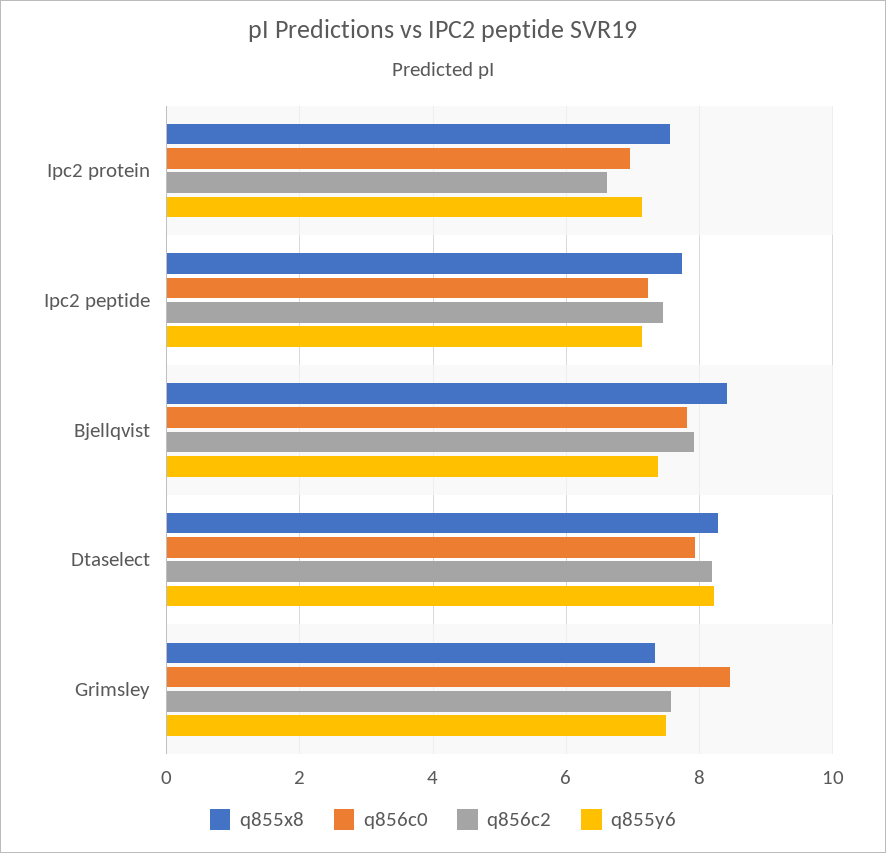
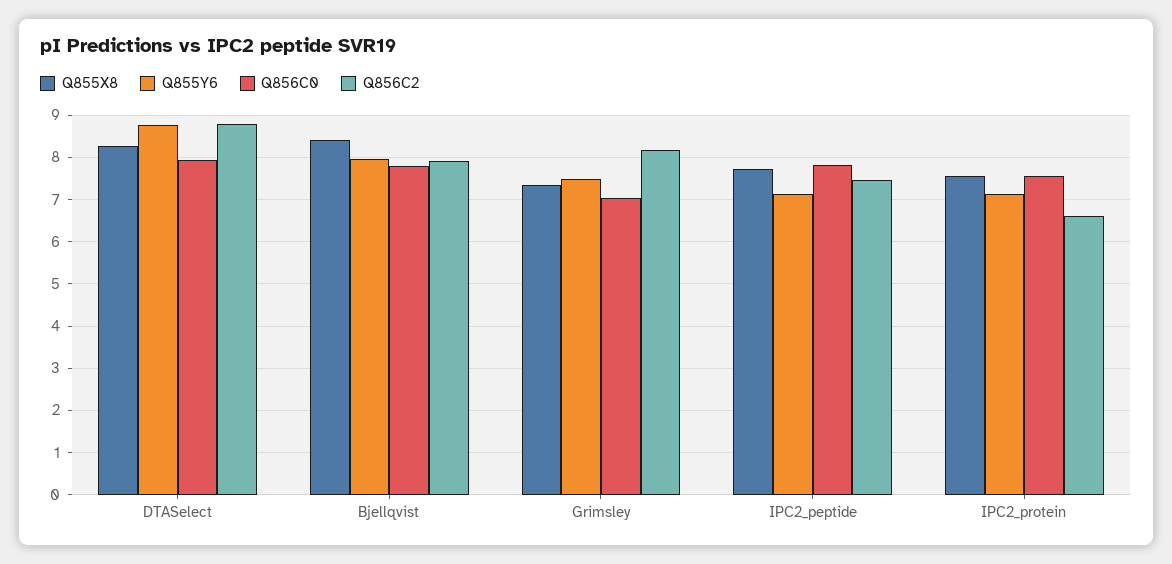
q856c0, Ipc2 protein: 7 -> 7.6
q856c0, Ipc2 peptide: 7.2 -> 7.8
q855y6, Bjellqvist: 7.4 -> 8
q856c2, Dtaselect: 8.2 -> 8.8
q855y6, Dtaselect: 8.2 -> 8.8
q856c0, Grimsley: 8.4 -> 7
q856c2, Grimsley: 7.6 -> 8.2

